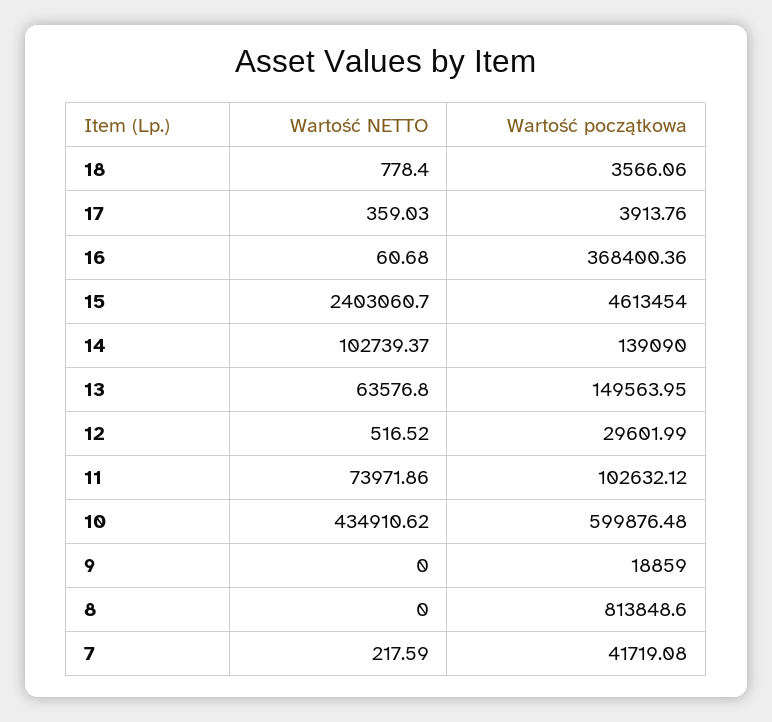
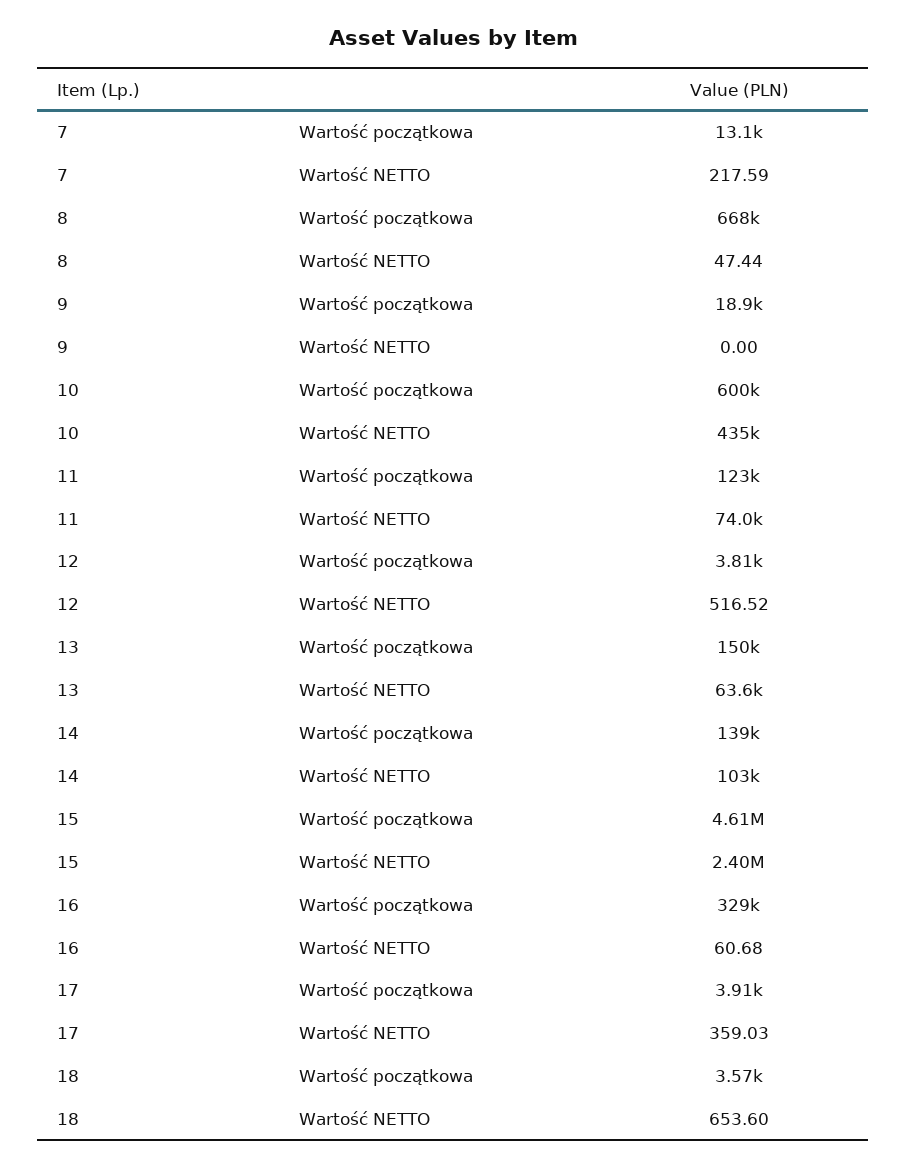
Wartość NETTO, 18: 778.4 -> 653.6
Wartość początkowa, 16: 368400.36 -> 329000
Wartość początkowa, 12: 29601.99 -> 3810
Wartość początkowa, 11: 102632.12 -> 123000
Wartość NETTO, 8: 0 -> 47.44
Wartość początkowa, 8: 813848.6 -> 668000
Wartość początkowa, 7: 41719.08 -> 13100

